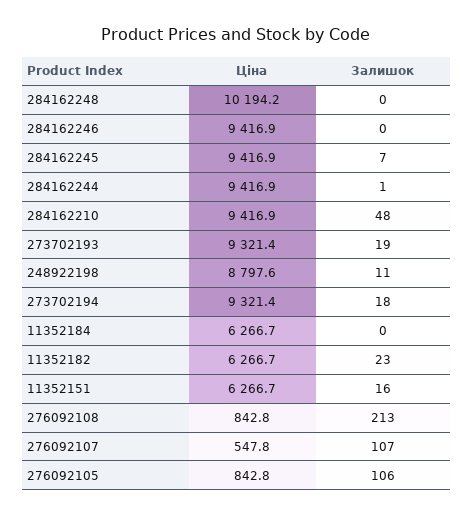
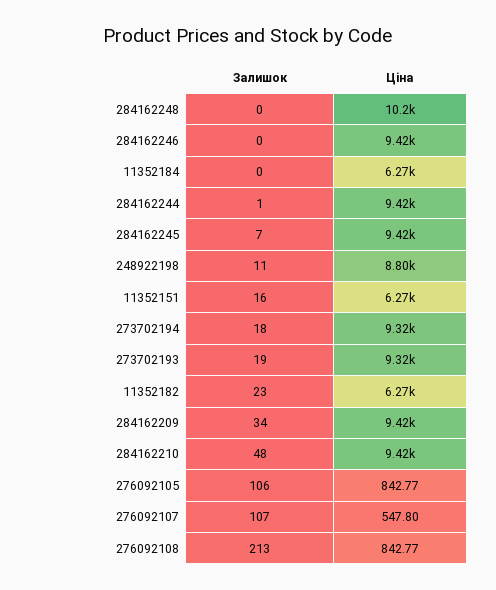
Залишок, 284162209: none -> 34
Ціна, 284162209: none -> 9420

